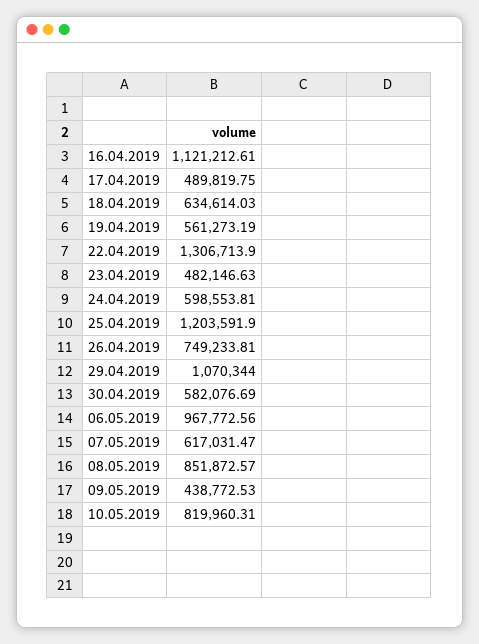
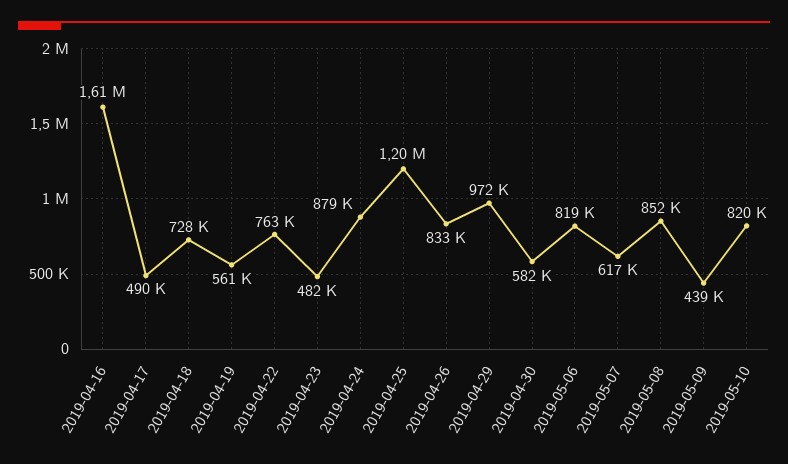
16.04.2019: 1121212.61 -> 1610000
18.04.2019: 634614.03 -> 728000
22.04.2019: 1306713.9 -> 763000
24.04.2019: 598553.81 -> 879000
26.04.2019: 749233.81 -> 833000
29.04.2019: 1070344 -> 972000
06.05.2019: 967772.56 -> 819000

